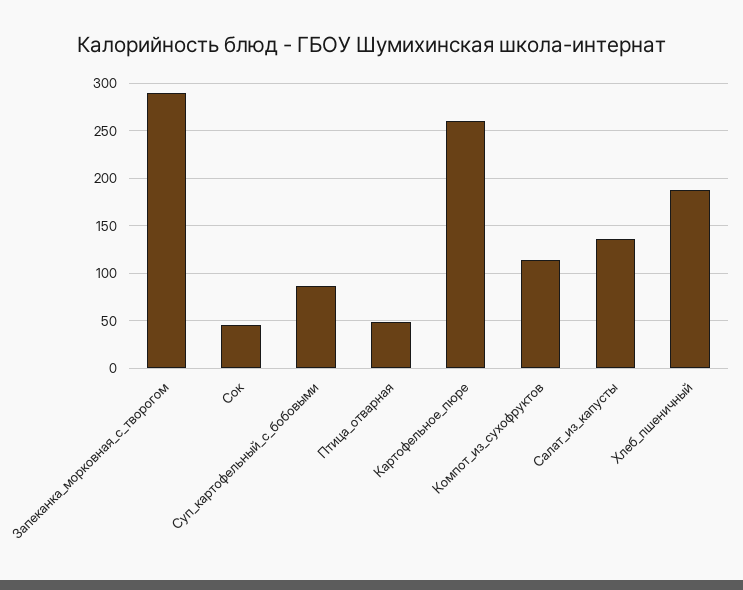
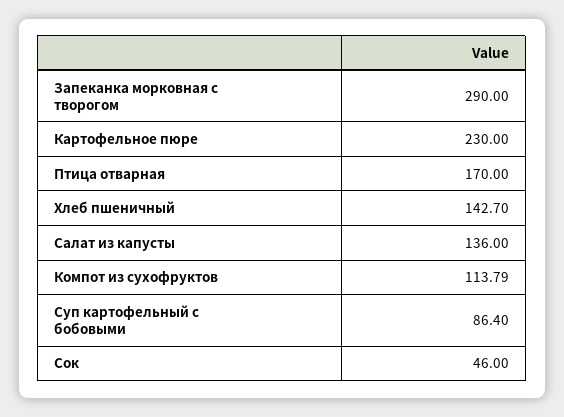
Птица_отварная: 50 -> 170
Картофельное_пюре: 260 -> 230
Хлеб_пшеничный: 190 -> 142.7

